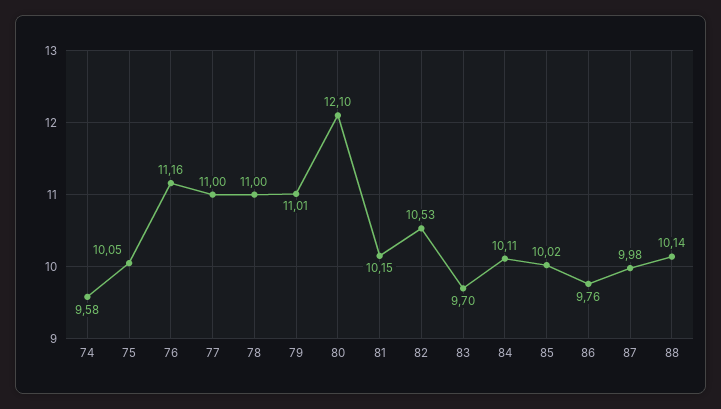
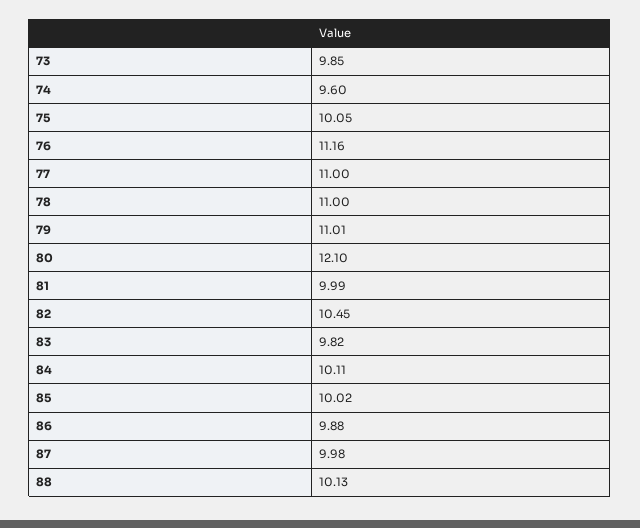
74: 9.58 -> 9.6
81: 10.15 -> 9.99
82: 10.53 -> 10.45
83: 9.7 -> 9.82
86: 9.76 -> 9.88
88: 10.14 -> 10.13
73: none -> 9.85

